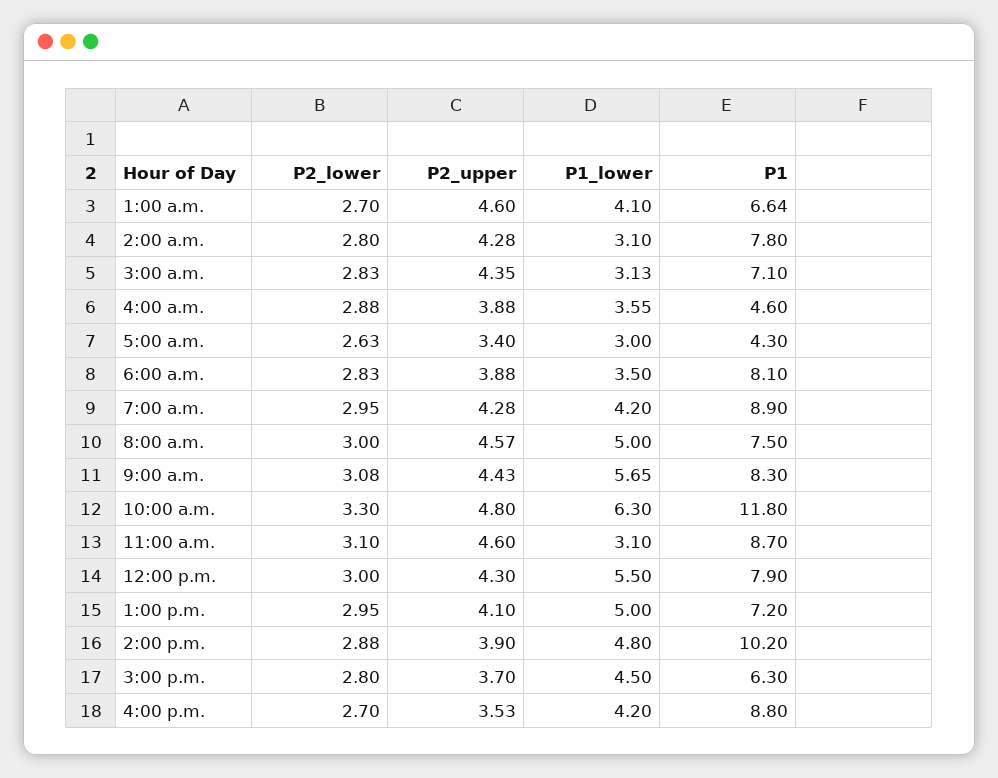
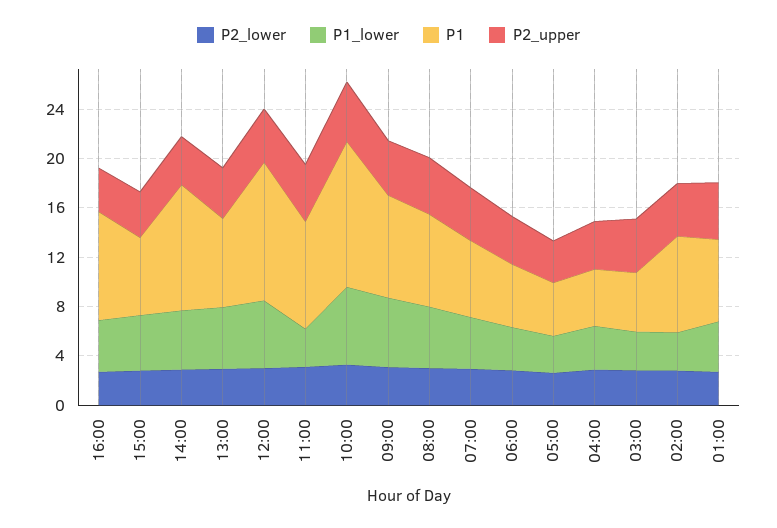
P1, 3:00 a.m.: 7.1 -> 5
P1, 6:00 a.m.: 8.1 -> 5
P1, 7:00 a.m.: 8.9 -> 6
P1, 12:00 p.m.: 7.9 -> 11

